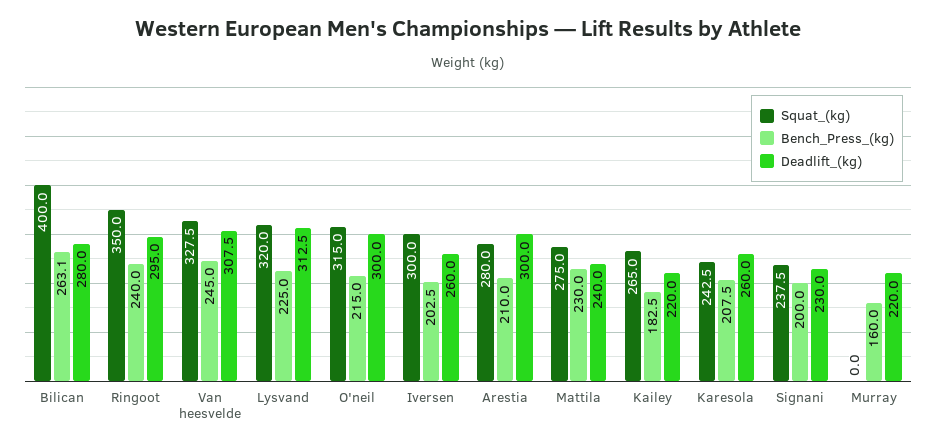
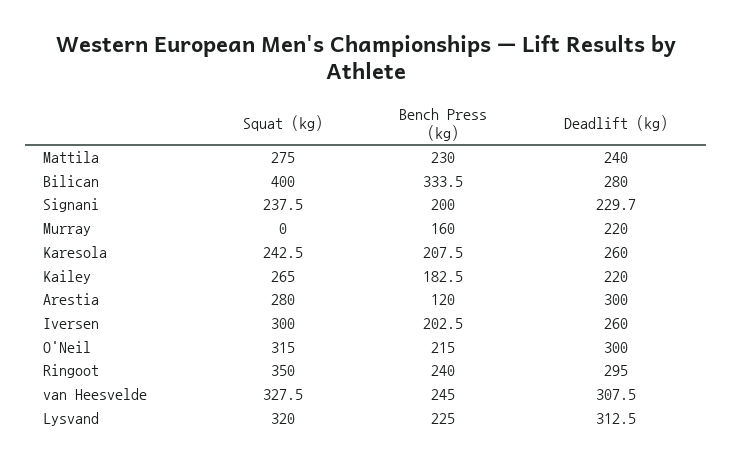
Bench_Press_(kg), Bilican: 263.1 -> 333.5
Bench_Press_(kg), Arestia: 210 -> 120
Deadlift_(kg), Signani: 230 -> 229.7

